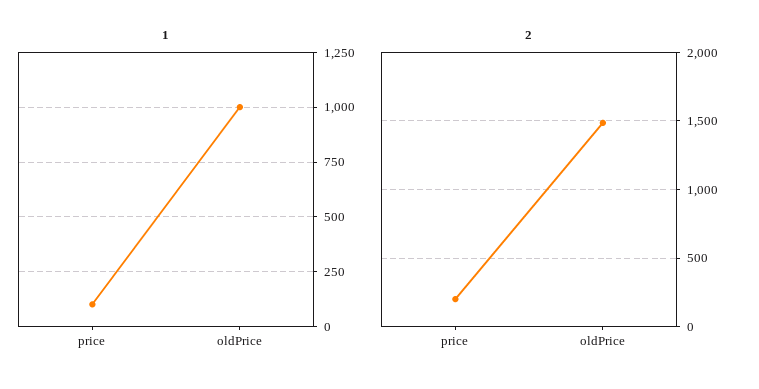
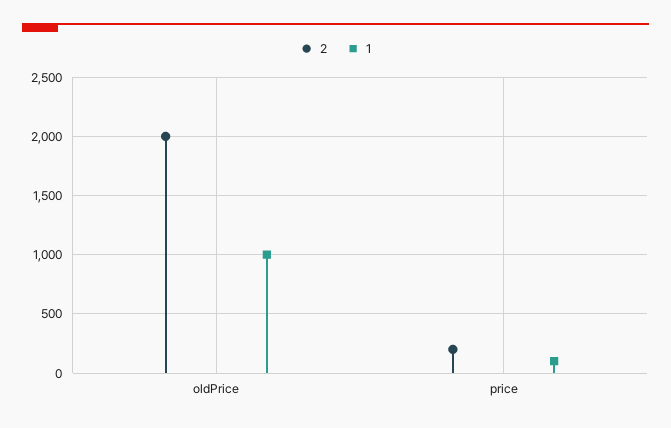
2, oldPrice: 1500 -> 2000

